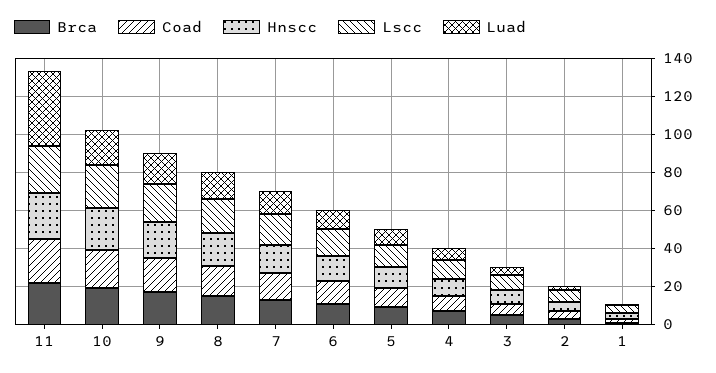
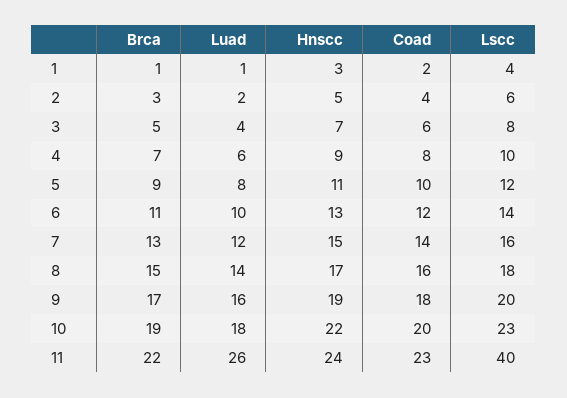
Lscc, 11: 25 -> 40
Luad, 11: 40 -> 26

